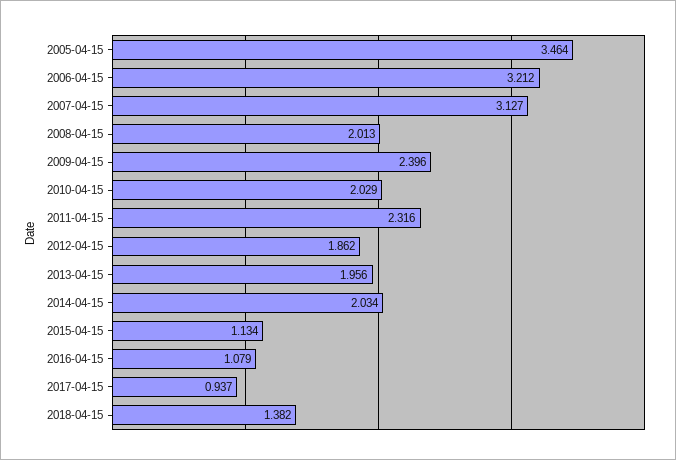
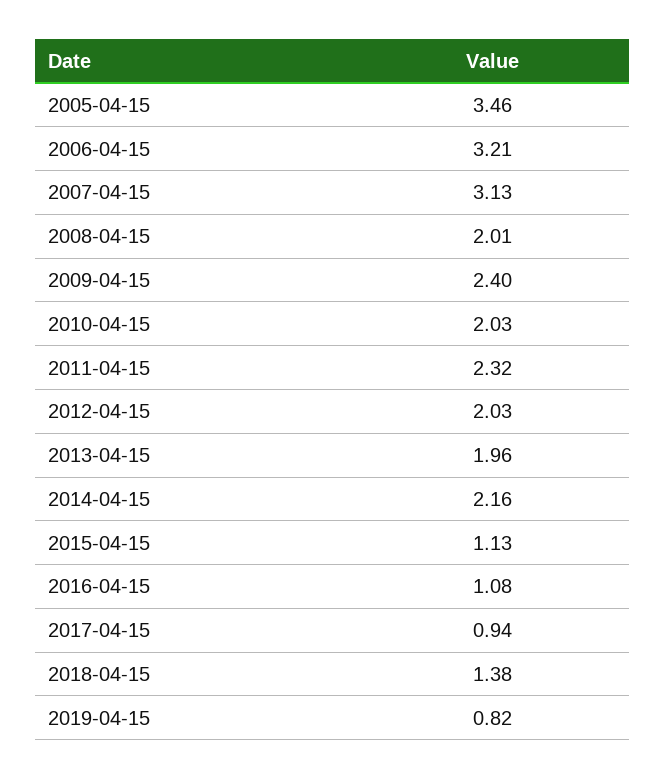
2012-04-15: 1.862 -> 2.03
2014-04-15: 2.034 -> 2.16
2019-04-15: none -> 0.82

